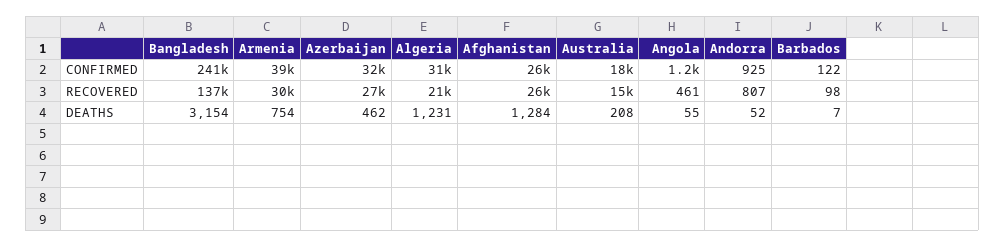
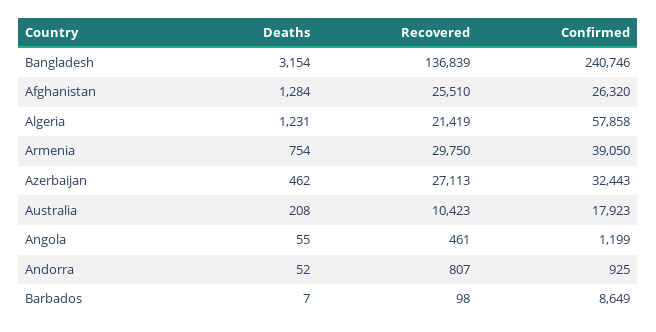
Algeria, CONFIRMED: 31000 -> 57858
Barbados, CONFIRMED: 122 -> 8649
Australia, RECOVERED: 15000 -> 10423

